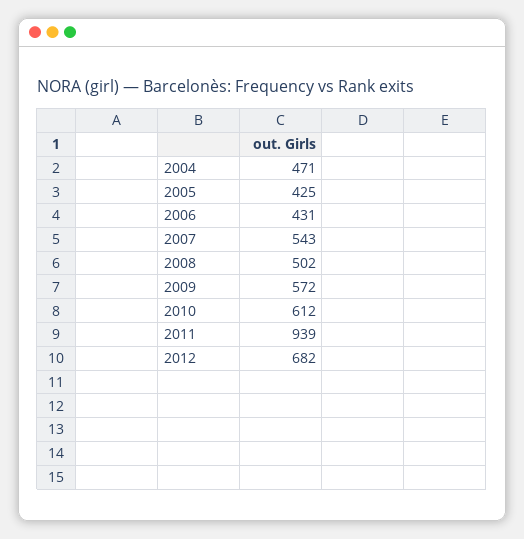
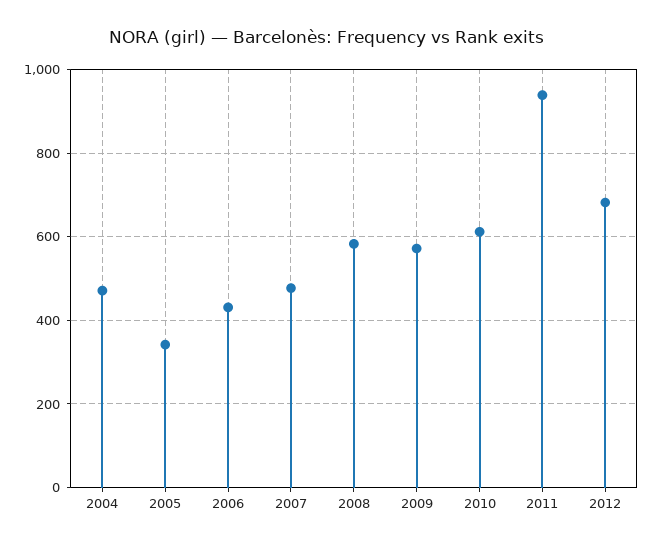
2005: 425 -> 340
2007: 543 -> 480
2008: 502 -> 580

